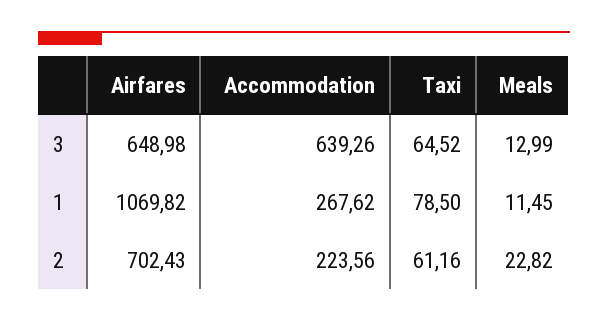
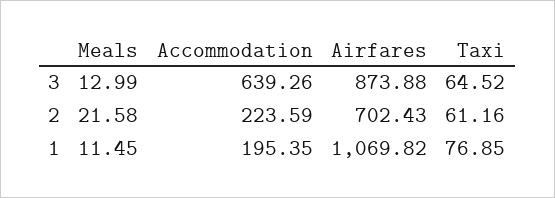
Airfares, 3: 648.98 -> 873.88
Accommodation, 1: 267.62 -> 195.35
Taxi, 1: 78.5 -> 76.85
Accommodation, 2: 223.56 -> 223.59
Meals, 2: 22.82 -> 21.58

